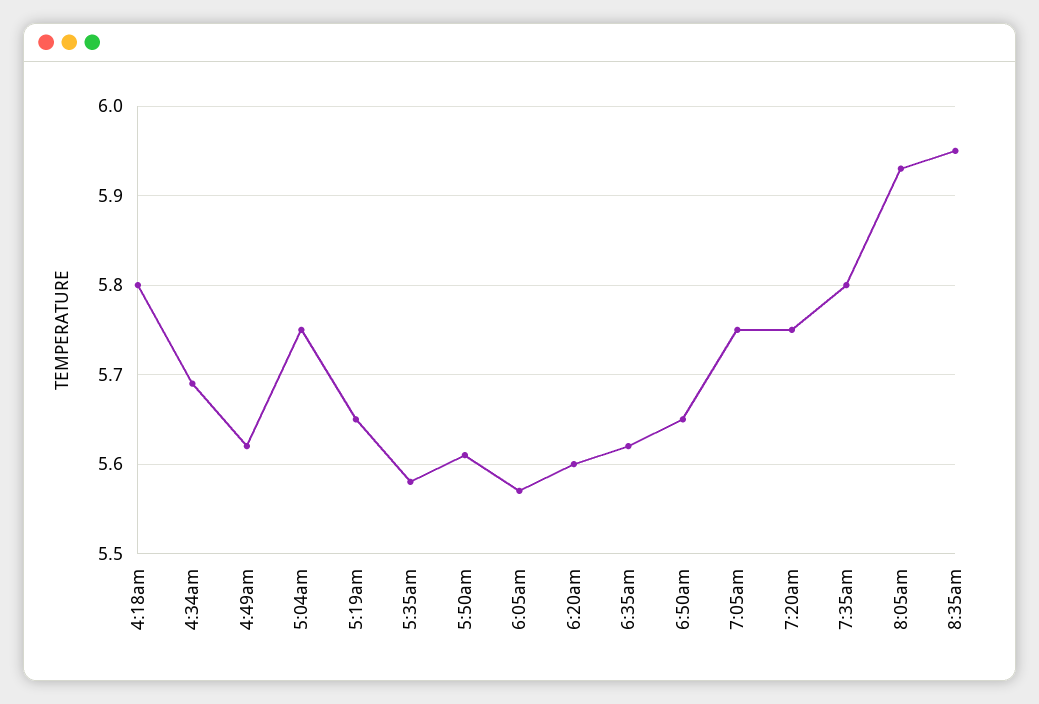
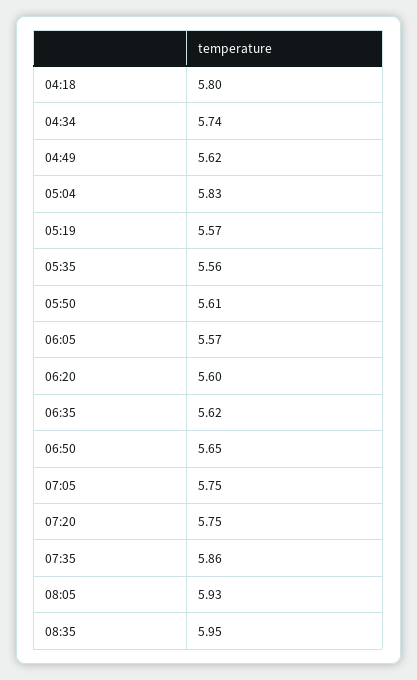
4:34am: 5.69 -> 5.74
5:04am: 5.75 -> 5.83
5:19am: 5.65 -> 5.57
5:35am: 5.58 -> 5.56
7:35am: 5.8 -> 5.86

